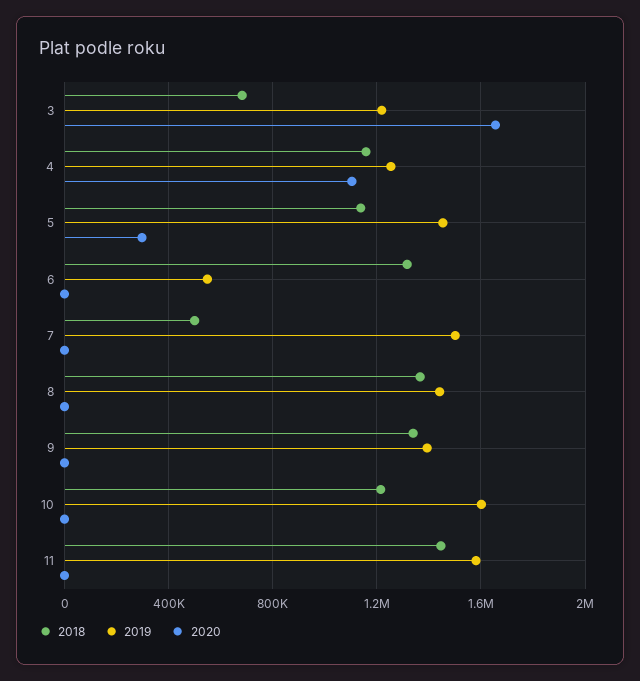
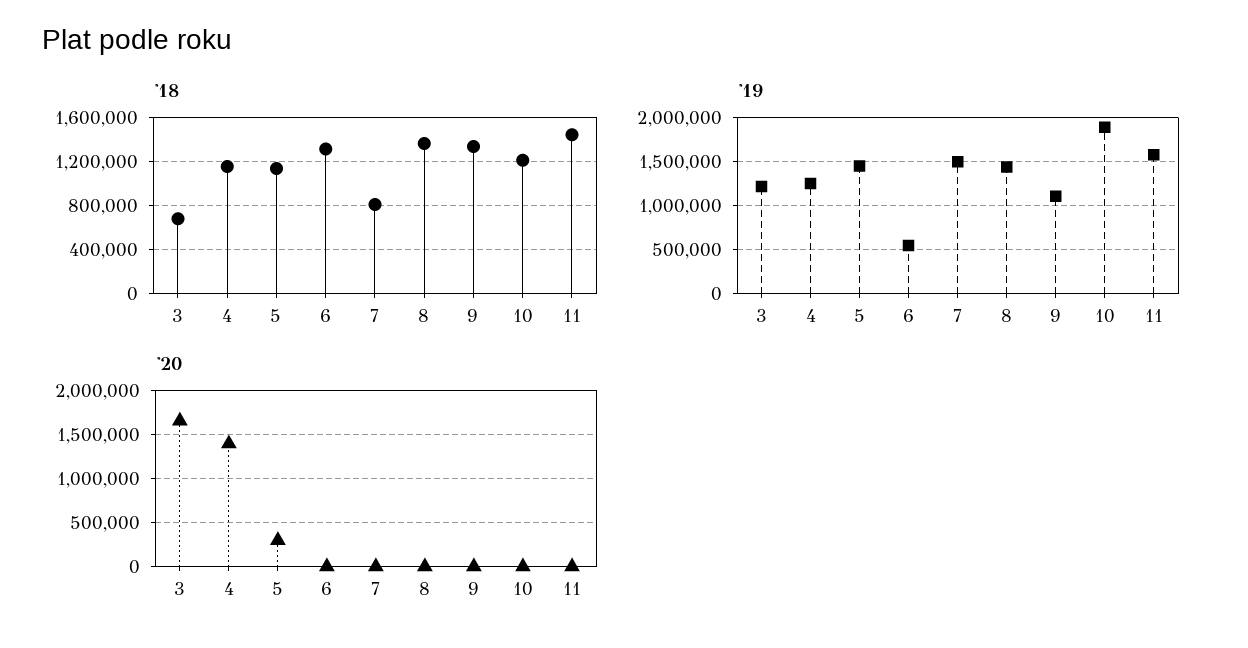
2020, 4: 1100000 -> 1400000
2018, 7: 500000 -> 800000
2019, 9: 1400000 -> 1100000
2019, 10: 1600000 -> 1900000

